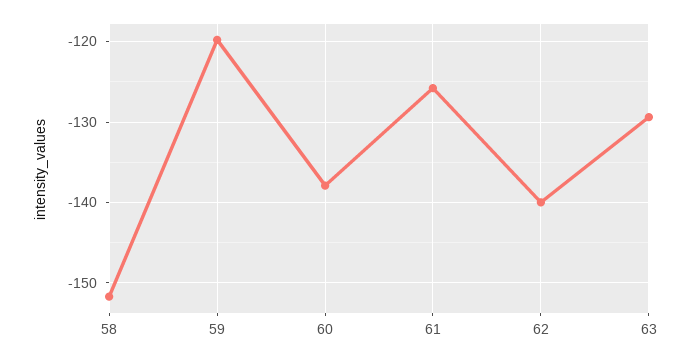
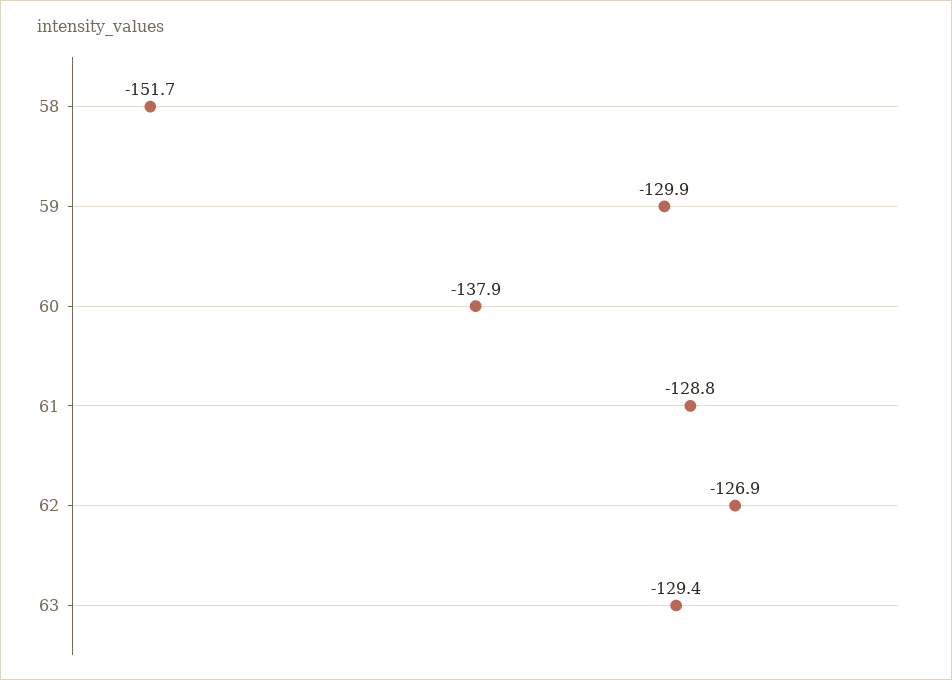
59: -120 -> -129.9
61: -126 -> -128.8
62: -140 -> -126.9

